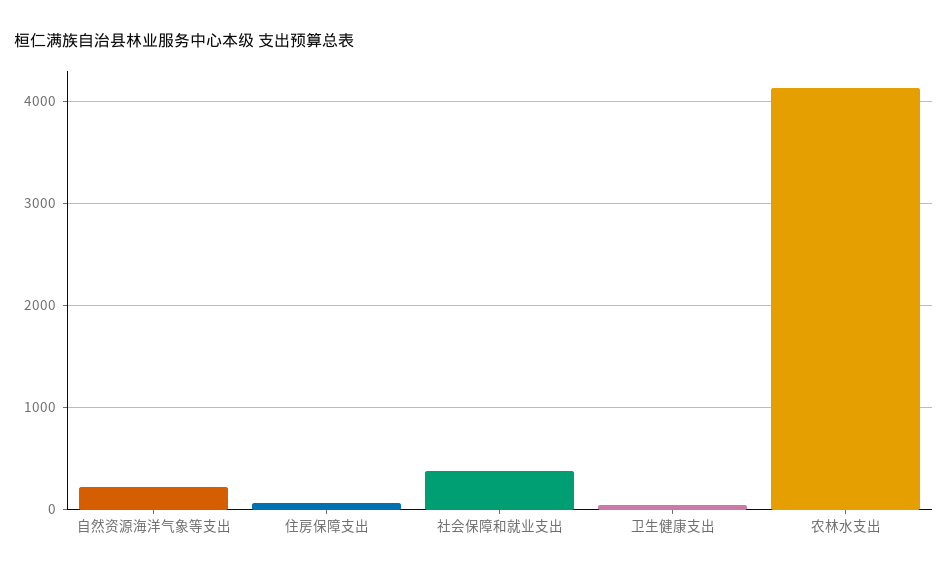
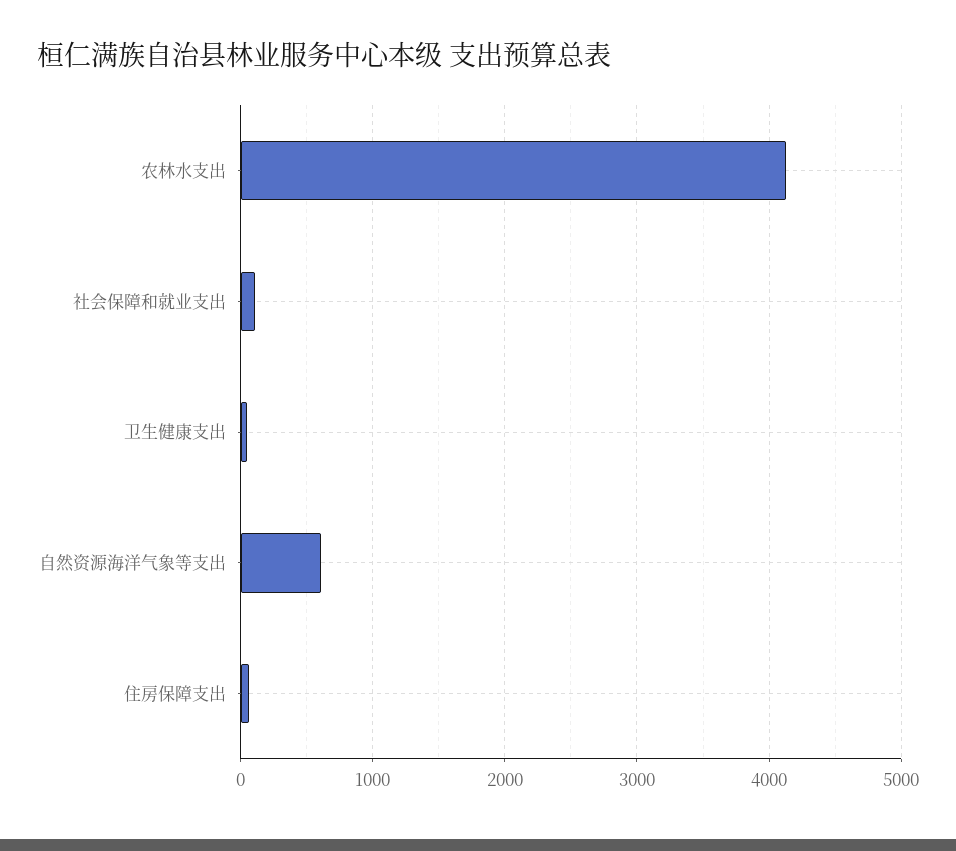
自然资源海洋气象等支出: 200 -> 600
社会保障和就业支出: 400 -> 100

